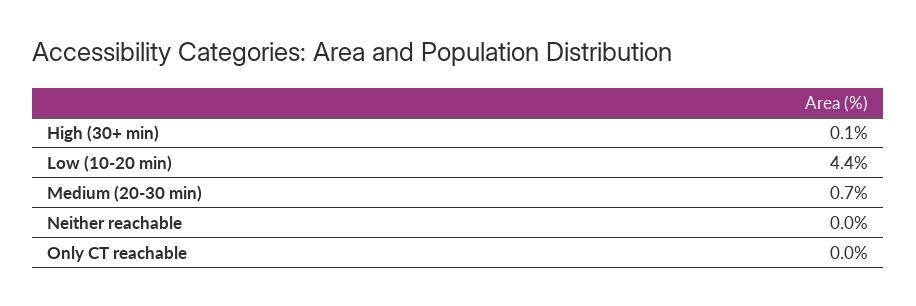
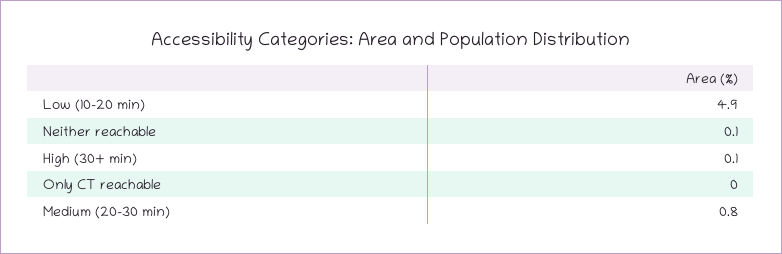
Low (10-20 min): 4.4 -> 4.9
Medium (20-30 min): 0.7 -> 0.8
Neither reachable: 0 -> 0.1

